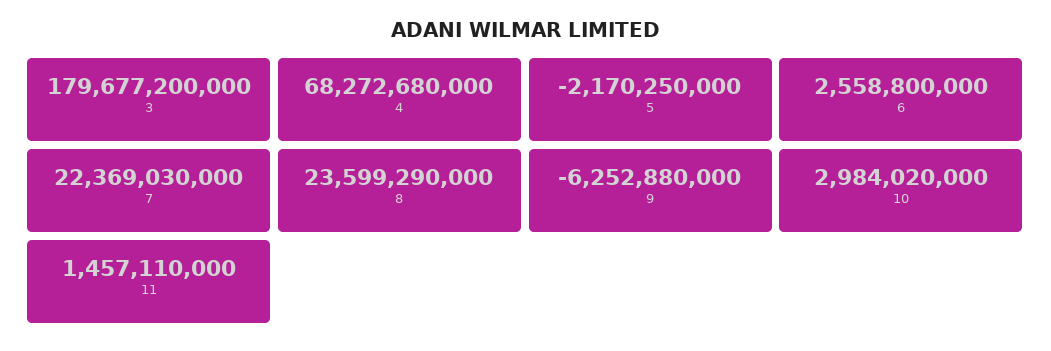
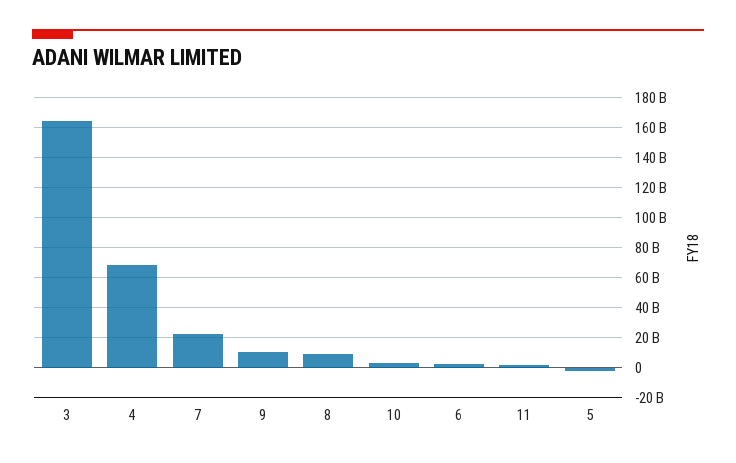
3: 179677200000 -> 165000000000
8: 23599290000 -> 10000000000
9: -6252880000 -> 10000000000

